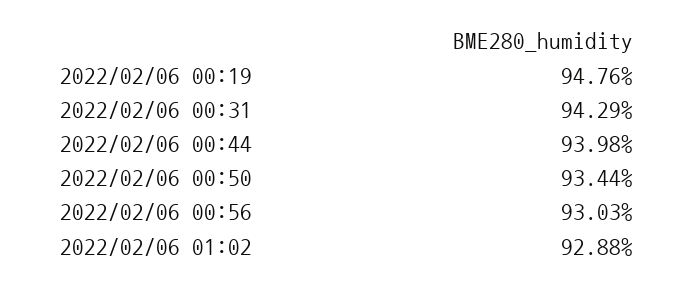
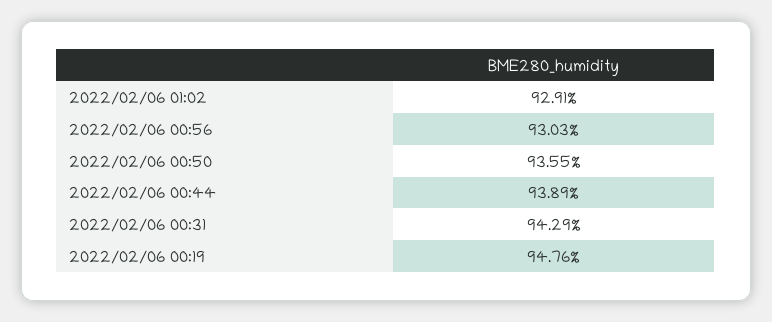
2022/02/06 00:44: 93.98 -> 93.89
2022/02/06 00:50: 93.44 -> 93.55
2022/02/06 01:02: 92.88 -> 92.91

